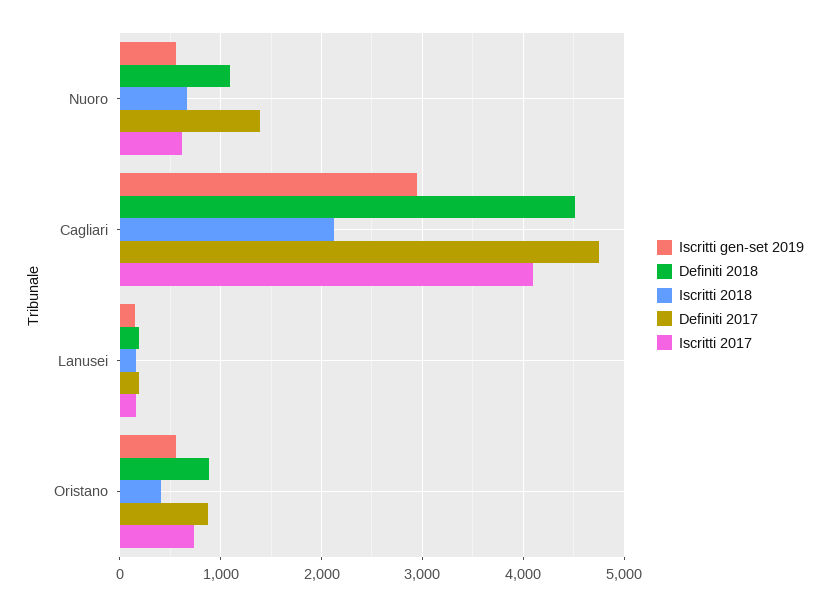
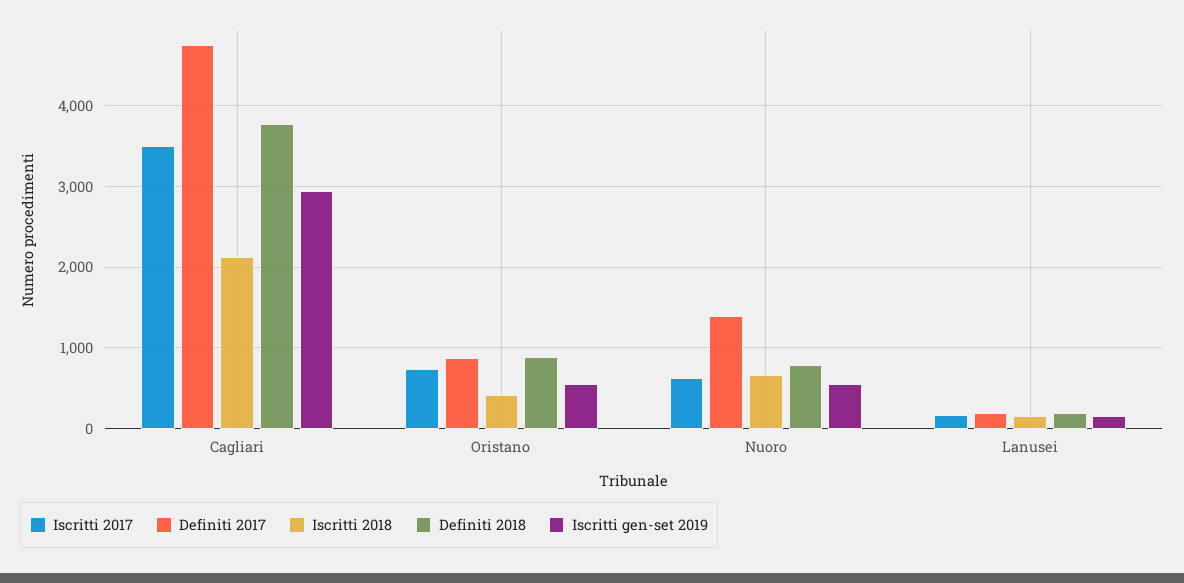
Definiti 2018, Nuoro: 1100 -> 800
Definiti 2018, Cagliari: 4500 -> 3800
Iscritti 2017, Cagliari: 4100 -> 3500

